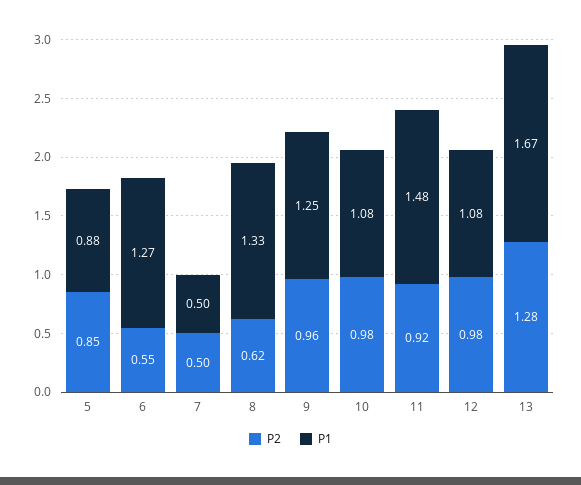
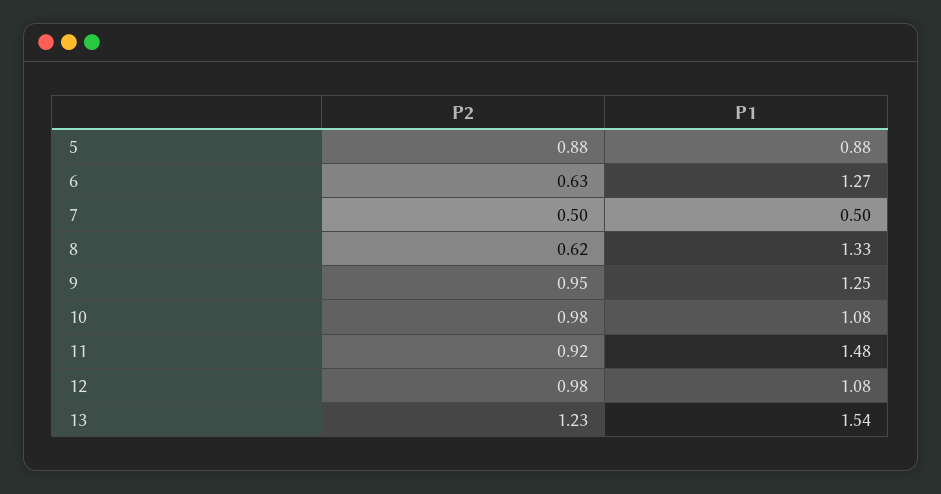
P2, 5: 0.85 -> 0.88
P2, 6: 0.55 -> 0.63
P2, 9: 0.96 -> 0.95
P2, 13: 1.28 -> 1.23
P1, 13: 1.67 -> 1.54

